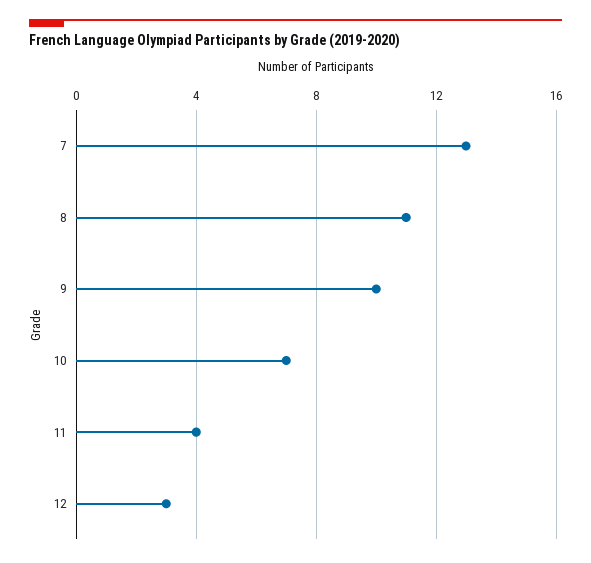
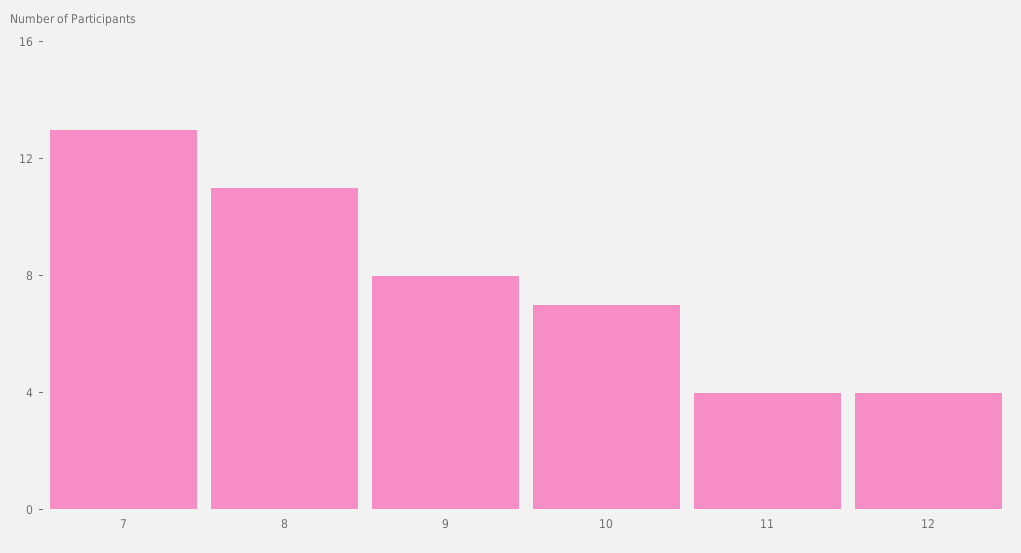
9: 10 -> 8
12: 3 -> 4

